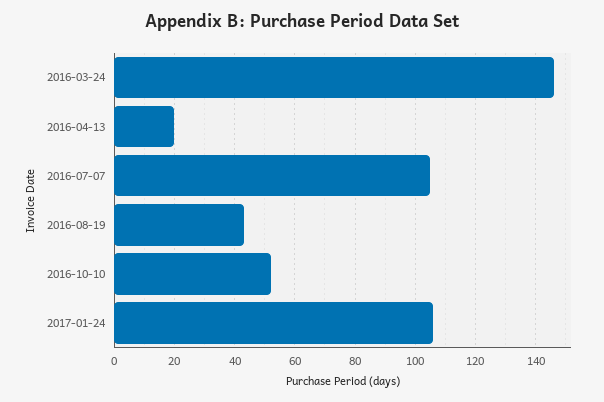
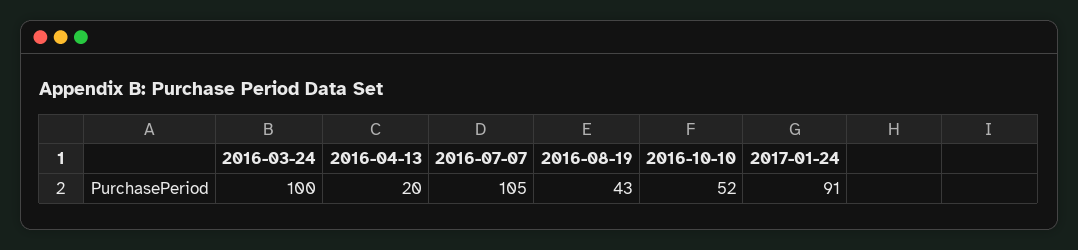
2016-03-24: 145 -> 100
2017-01-24: 105 -> 91

